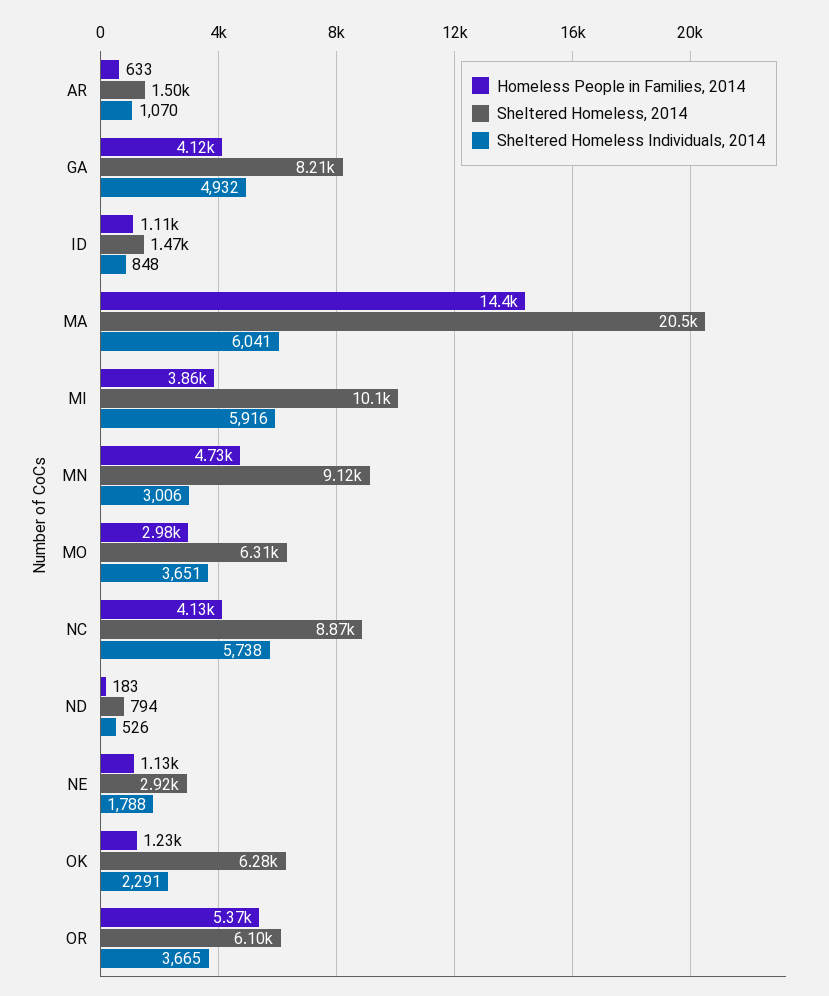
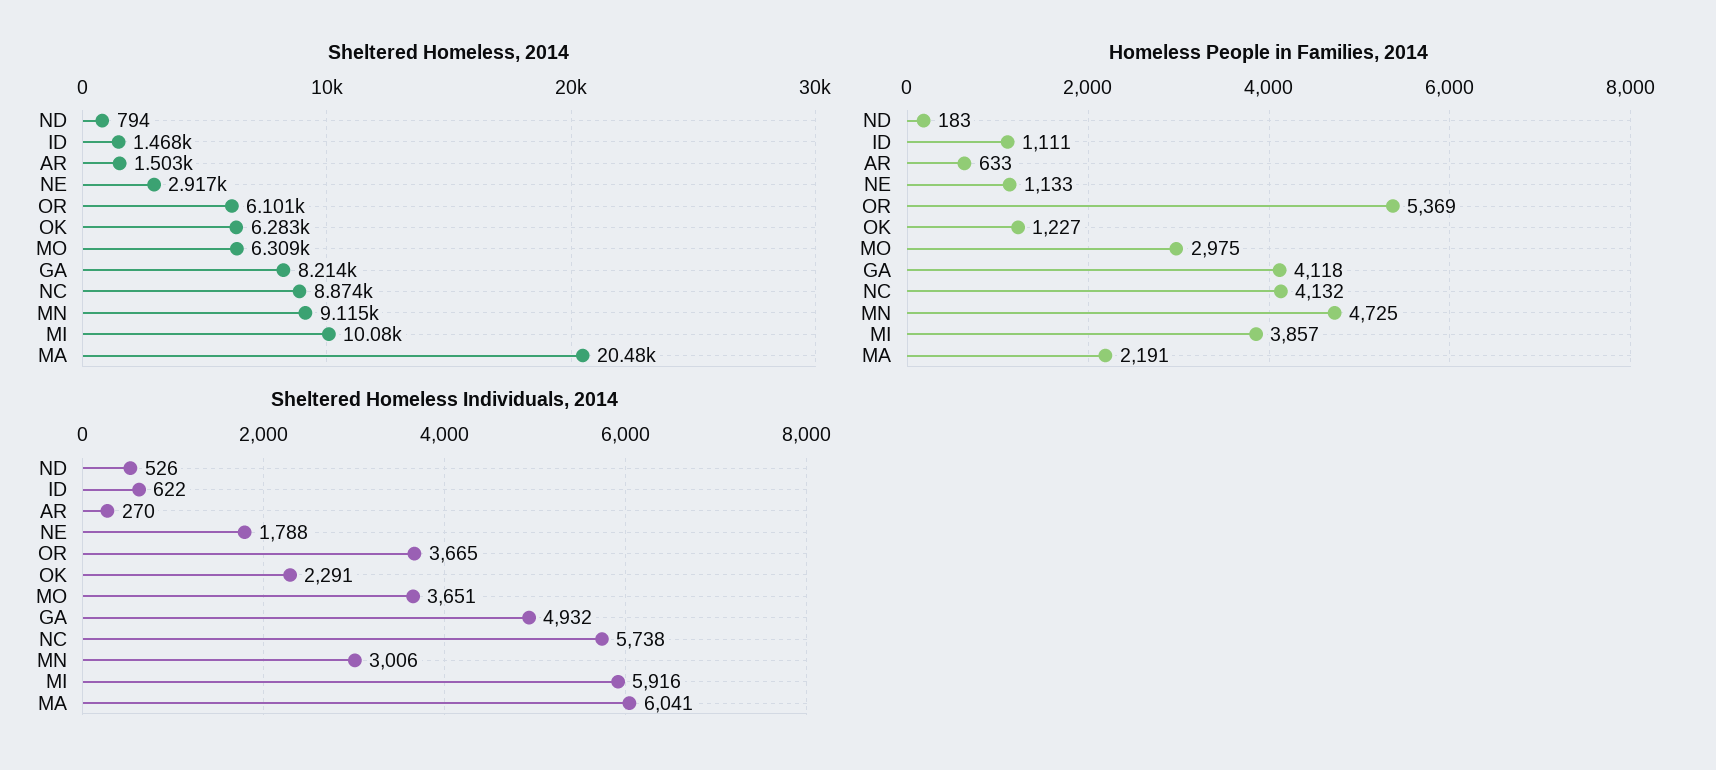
Sheltered Homeless Individuals, 2014, AR: 1070 -> 270
Sheltered Homeless Individuals, 2014, ID: 848 -> 622
Homeless People in Families, 2014, MA: 14400 -> 2191

